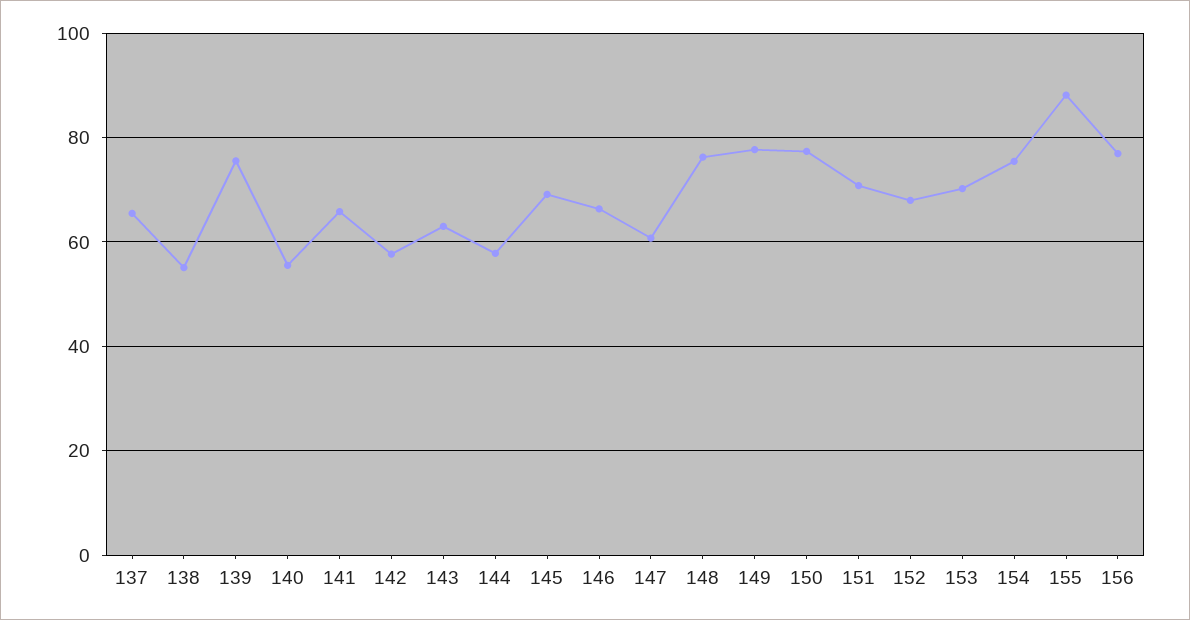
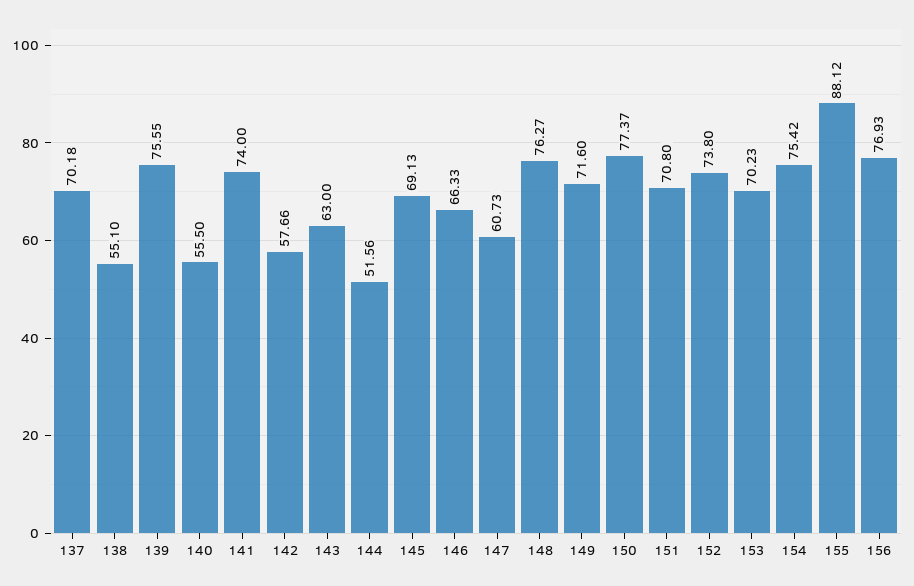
137: 66 -> 70.18
141: 66 -> 74
144: 58 -> 51.56
149: 78 -> 71.6
152: 68 -> 73.8

